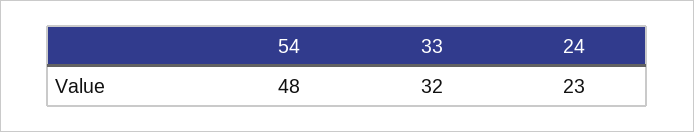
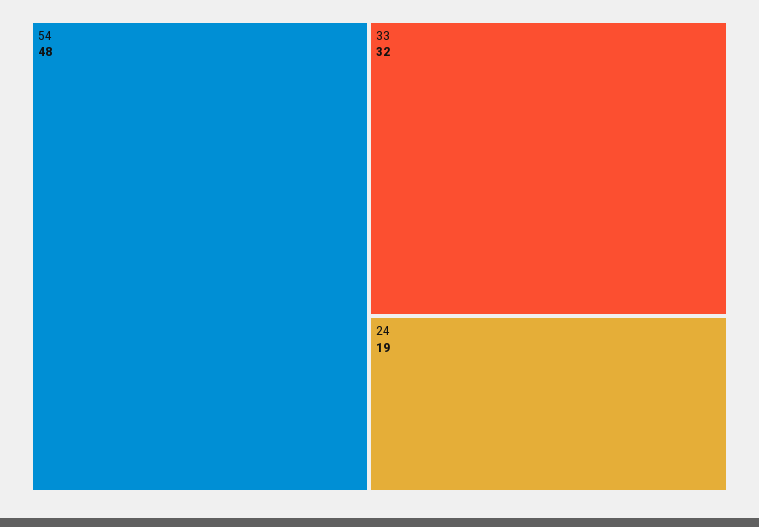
24: 23 -> 19

